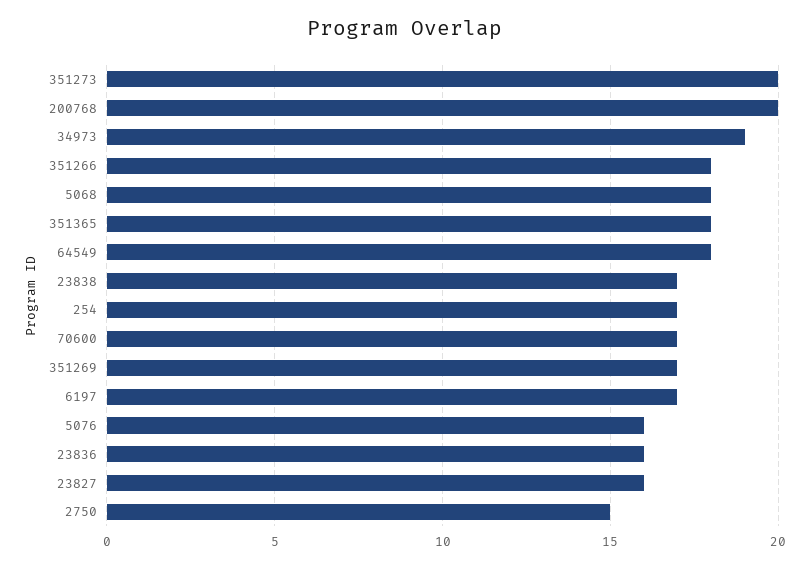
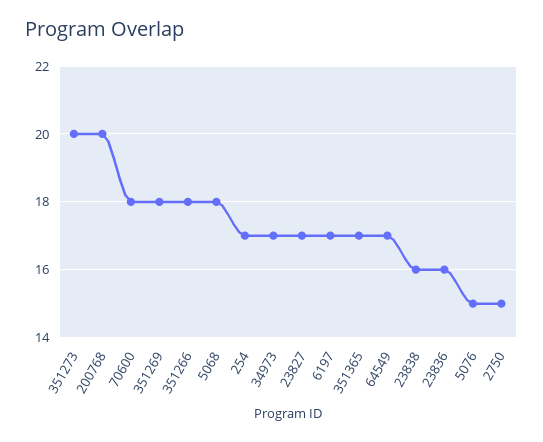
34973: 19 -> 17
351365: 18 -> 17
64549: 18 -> 17
23838: 17 -> 16
70600: 17 -> 18
351269: 17 -> 18
5076: 16 -> 15
23827: 16 -> 17

